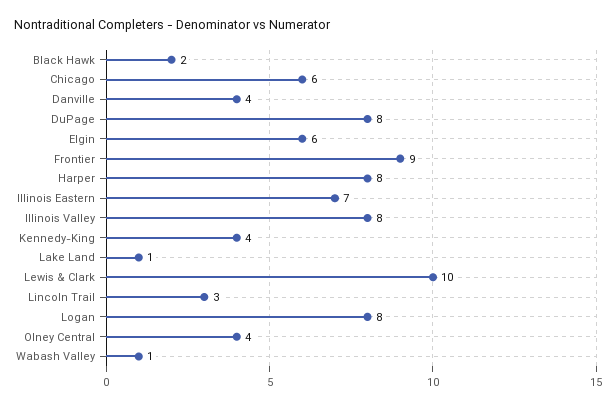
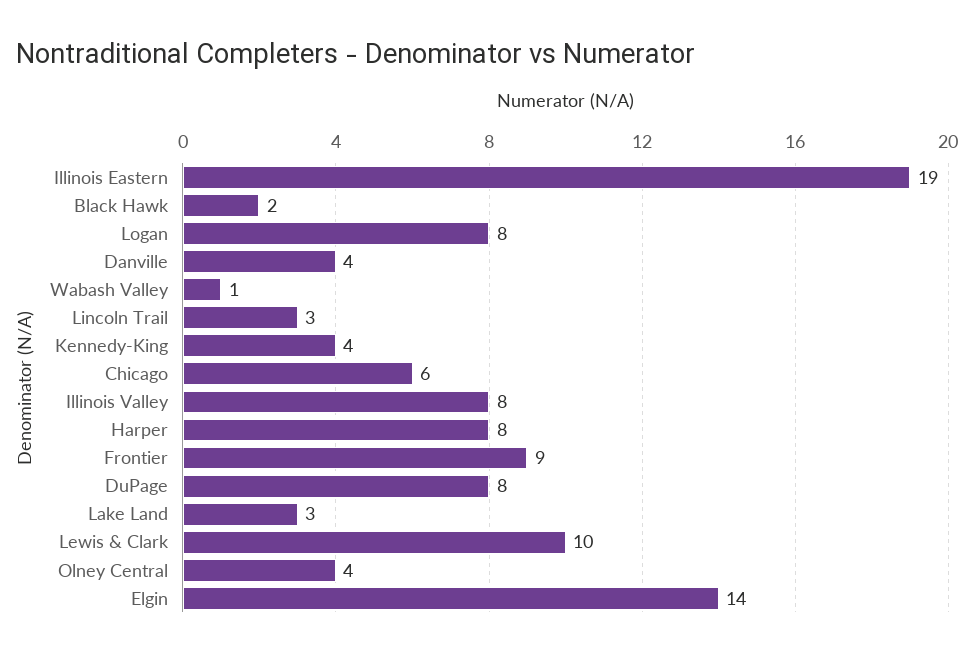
Elgin: 6 -> 14
Illinois Eastern: 7 -> 19
Lake Land: 1 -> 3

